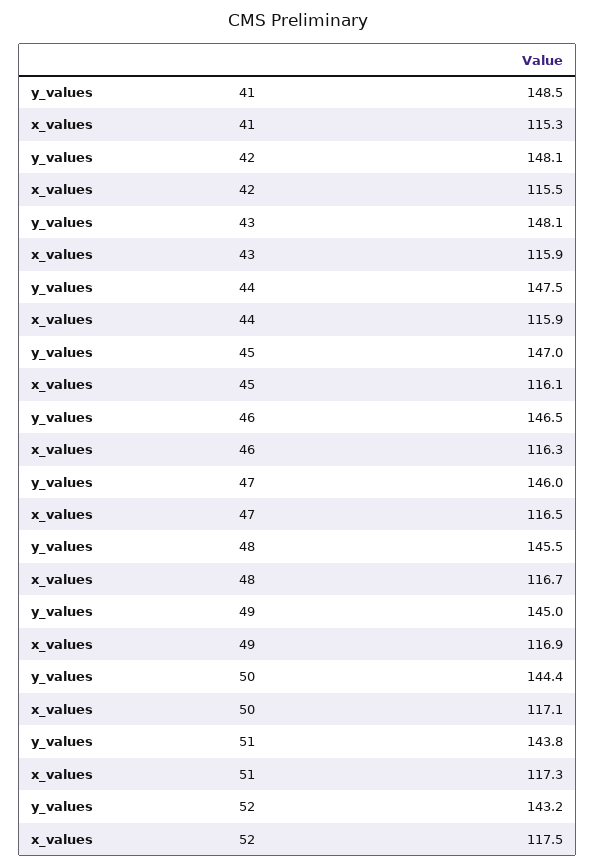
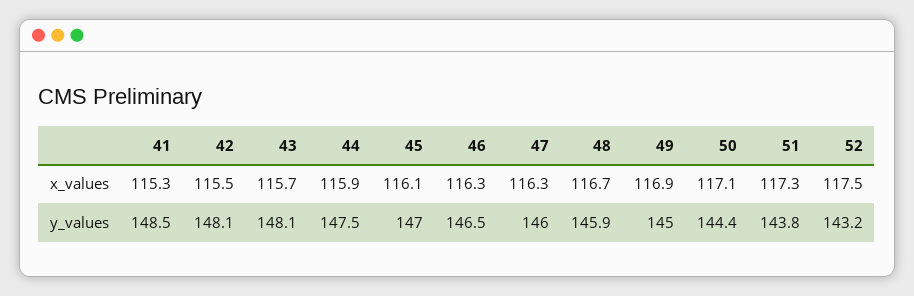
x_values, 43: 115.9 -> 115.7
x_values, 47: 116.5 -> 116.3
y_values, 48: 145.5 -> 145.9

